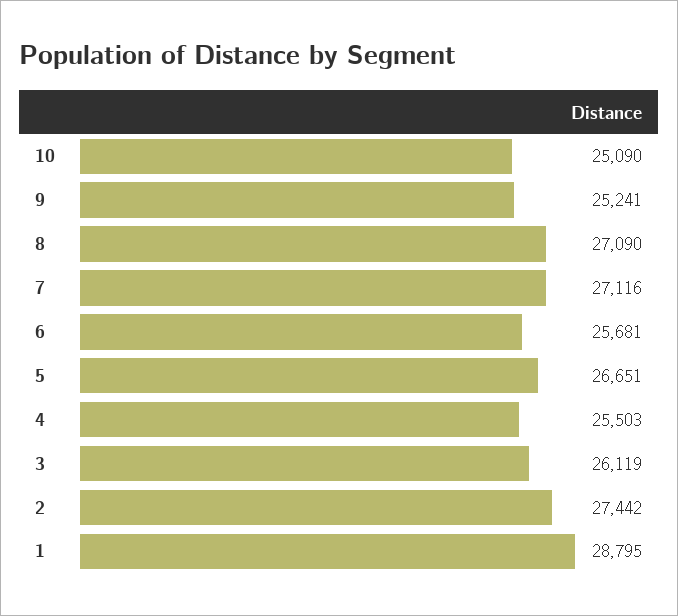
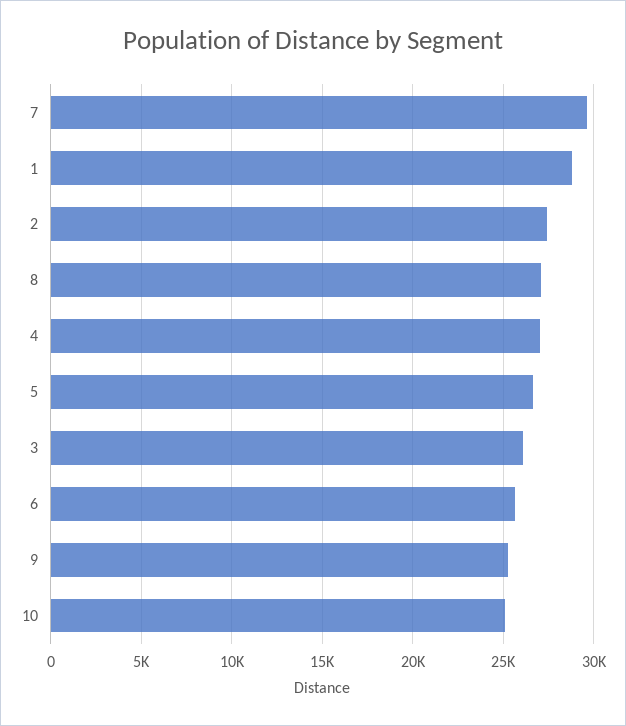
7: 27116 -> 29500
4: 25503 -> 27000

